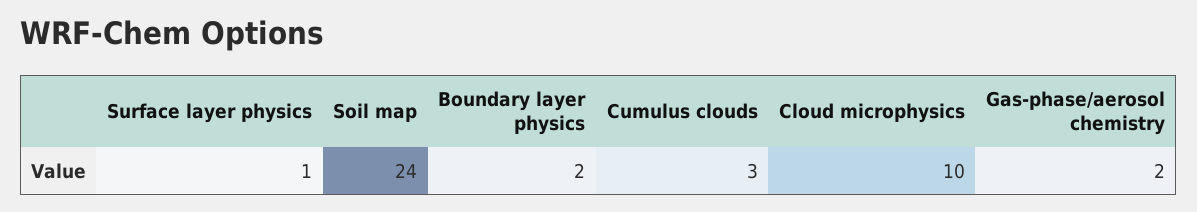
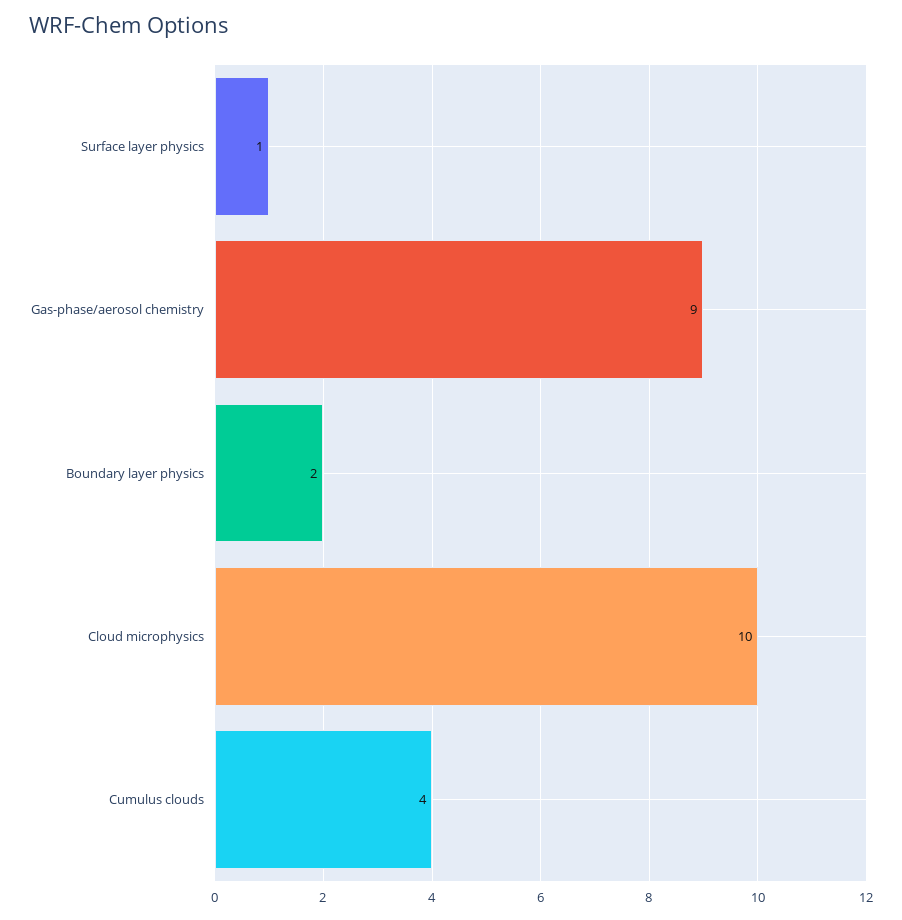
Soil map: 24 -> none
Cumulus clouds: 3 -> 4
Gas-phase/aerosol chemistry: 2 -> 9

